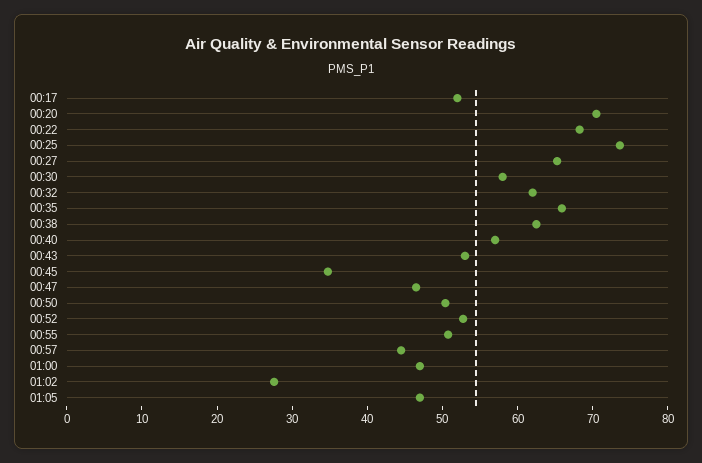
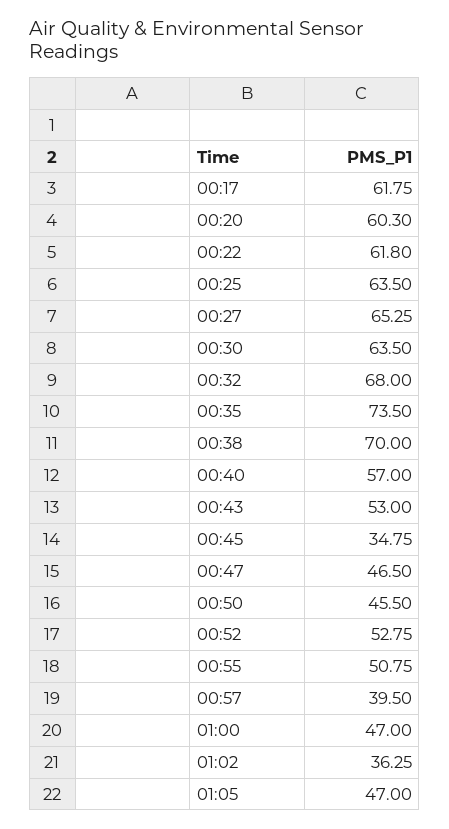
00:17: 52 -> 61.75
00:20: 70 -> 60.3
00:22: 68 -> 61.8
00:25: 74 -> 63.5
00:30: 58 -> 63.5
00:32: 62 -> 68
00:35: 66 -> 73.5
00:38: 62 -> 70
00:50: 50 -> 45.5
00:57: 44 -> 39.5
01:02: 28 -> 36.25

